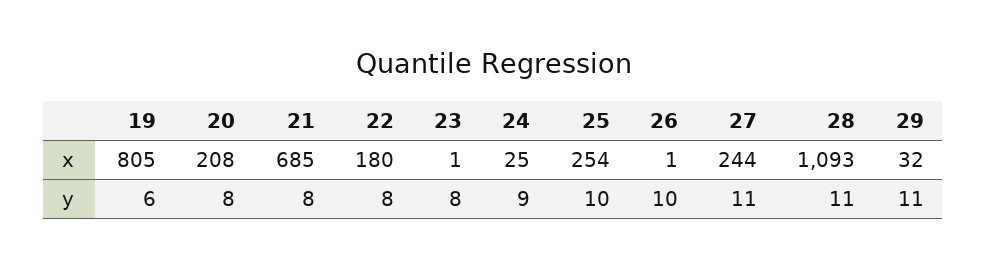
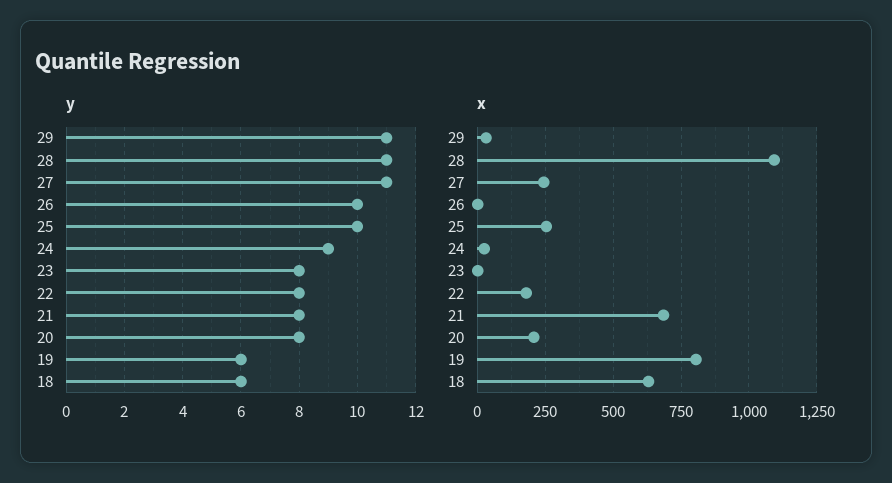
y, 18: none -> 6
x, 18: none -> 625

